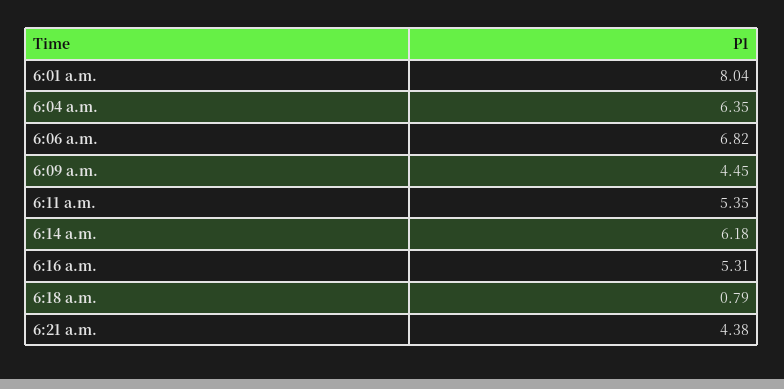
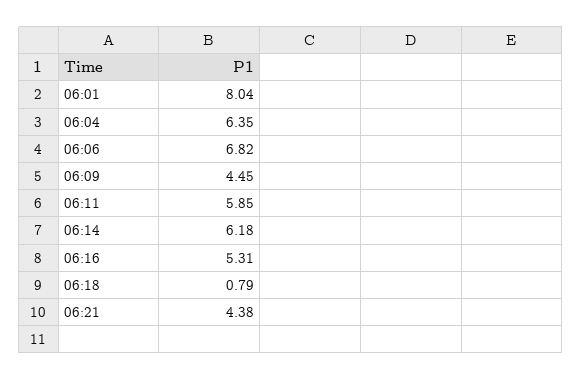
6:11 a.m.: 5.35 -> 5.85

